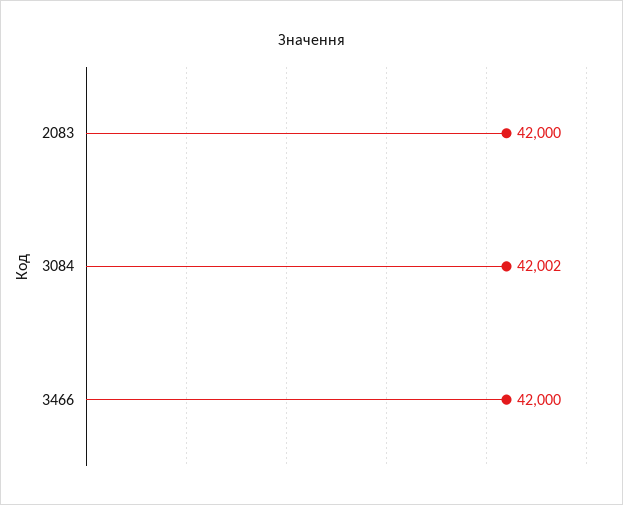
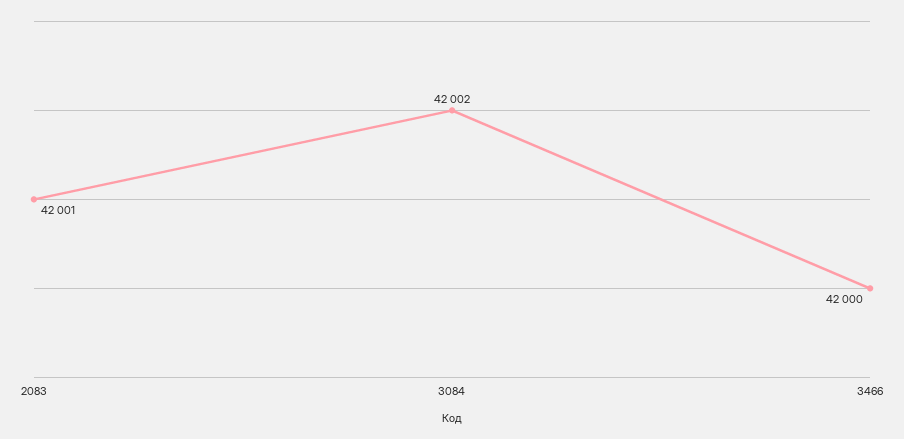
2083: 42000 -> 42001

